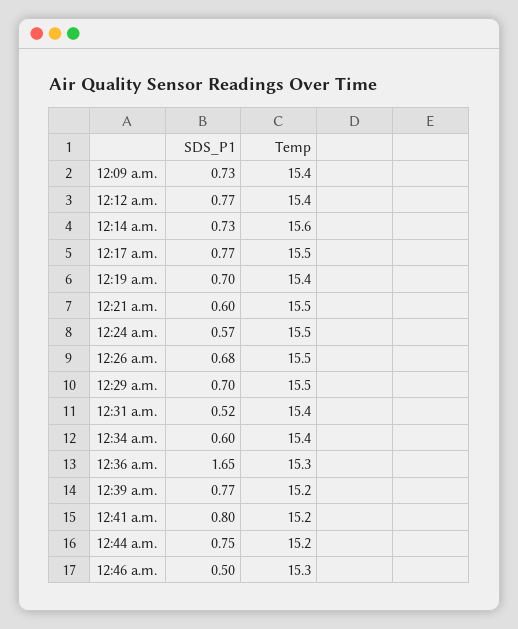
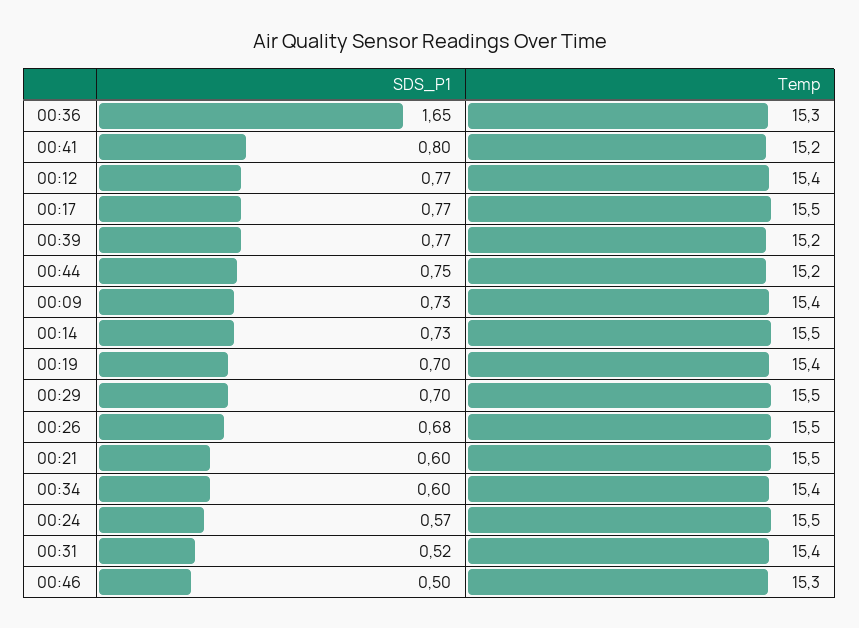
Temp, 12:14 a.m.: 15.6 -> 15.5

